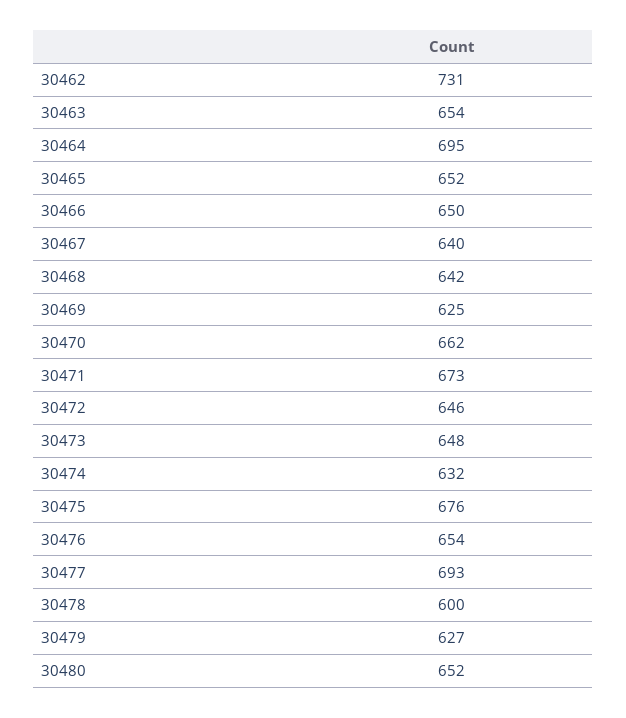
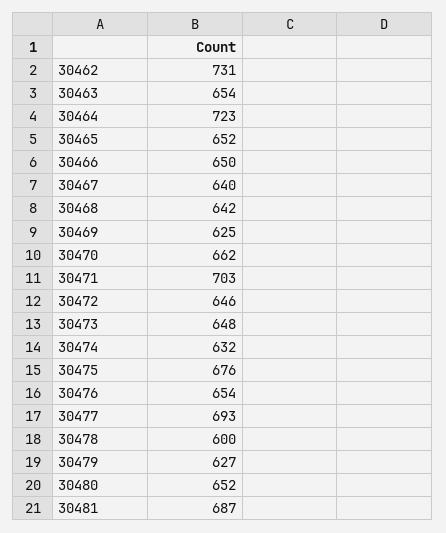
30464: 695 -> 723
30471: 673 -> 703
30481: none -> 687

